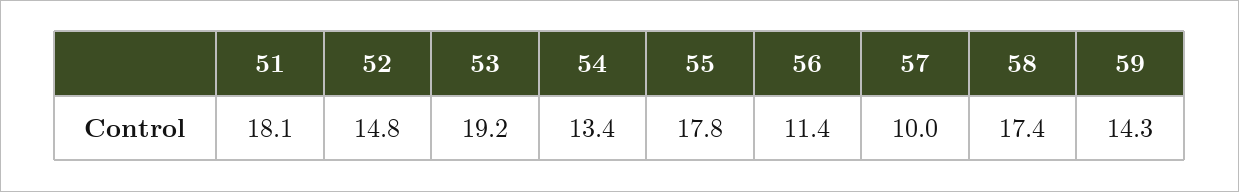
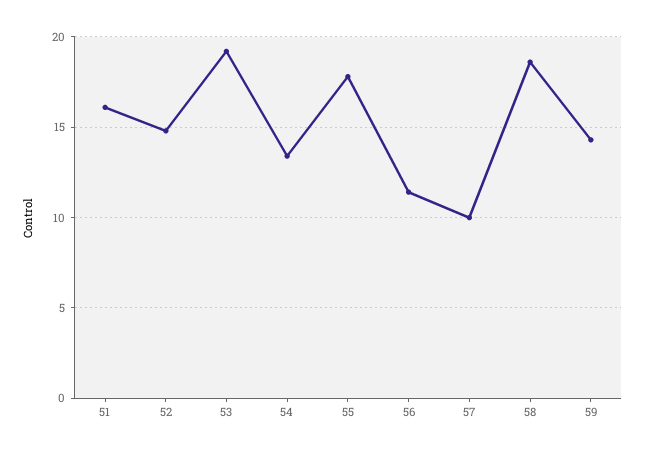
51: 18.1 -> 16
58: 17.4 -> 18.5

